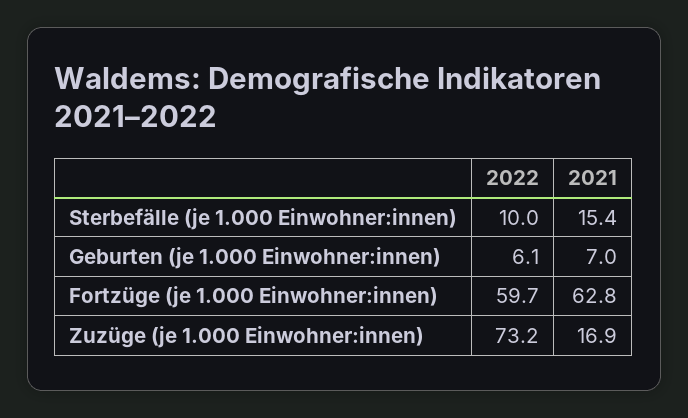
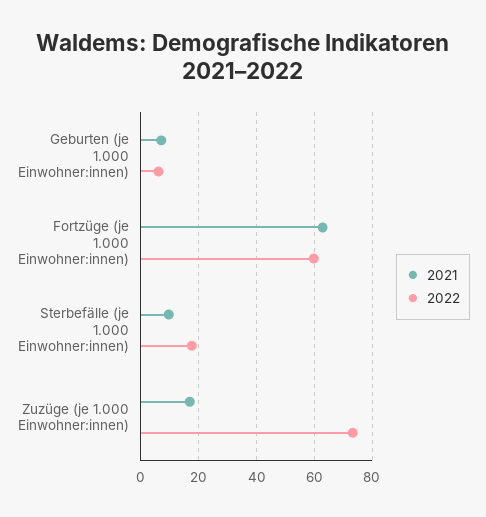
2022, Sterbefälle (je 1.000 Einwohner:innen): 10 -> 17.5
2021, Sterbefälle (je 1.000 Einwohner:innen): 15.4 -> 10

